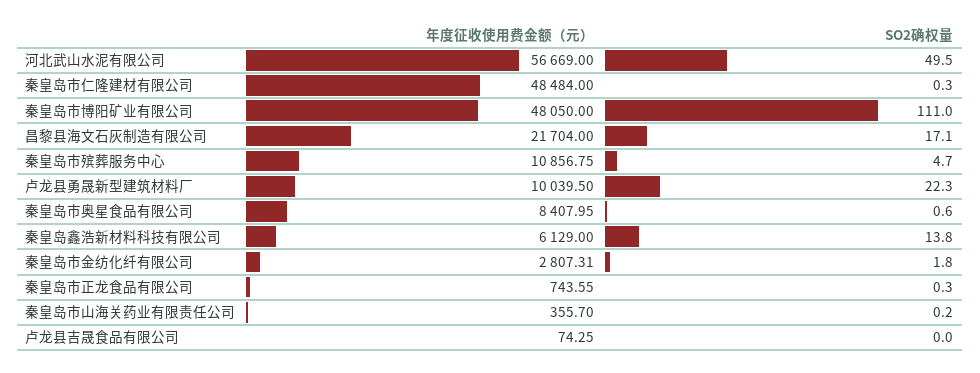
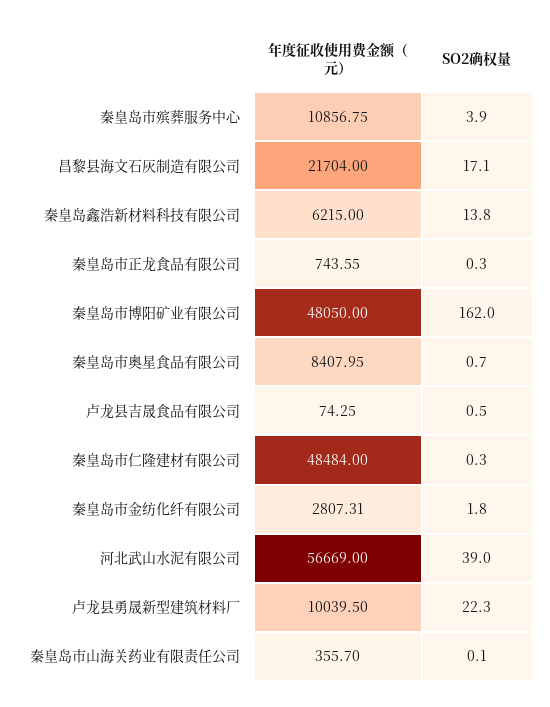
SO2确权量, 河北武山水泥有限公司: 49.5 -> 39
SO2确权量, 秦皇岛市博阳矿业有限公司: 111 -> 162
SO2确权量, 秦皇岛市殡葬服务中心: 4.7 -> 3.9
SO2确权量, 秦皇岛市奥星食品有限公司: 0.6 -> 0.7
年度征收使用费金额（元）, 秦皇岛鑫浩新材料科技有限公司: 6129 -> 6215
SO2确权量, 秦皇岛市山海关药业有限责任公司: 0.2 -> 0.1
SO2确权量, 卢龙县吉晟食品有限公司: 0 -> 0.5

